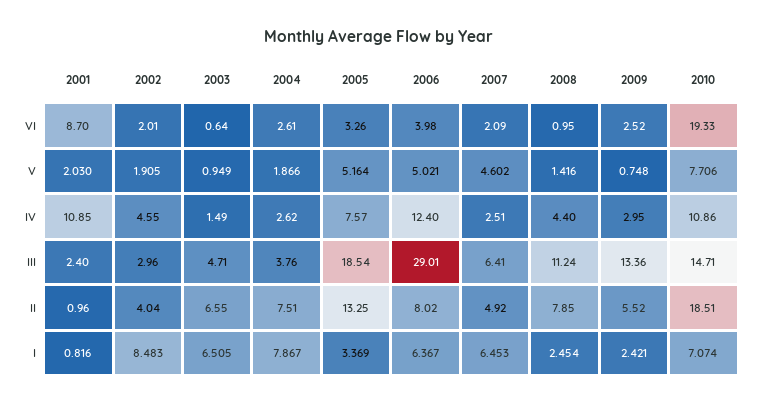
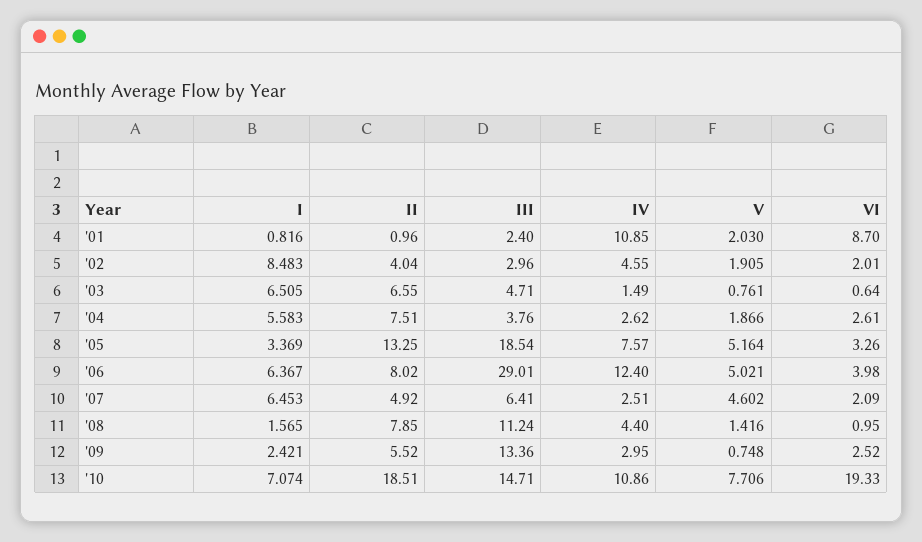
2003, V: 0.949 -> 0.761
2004, I: 7.867 -> 5.583
2008, I: 2.454 -> 1.565

